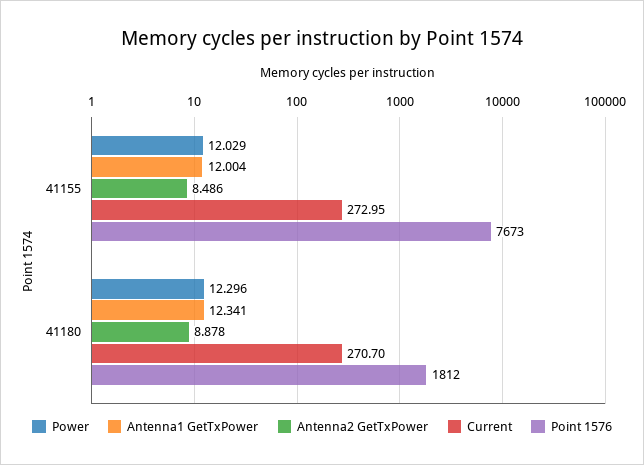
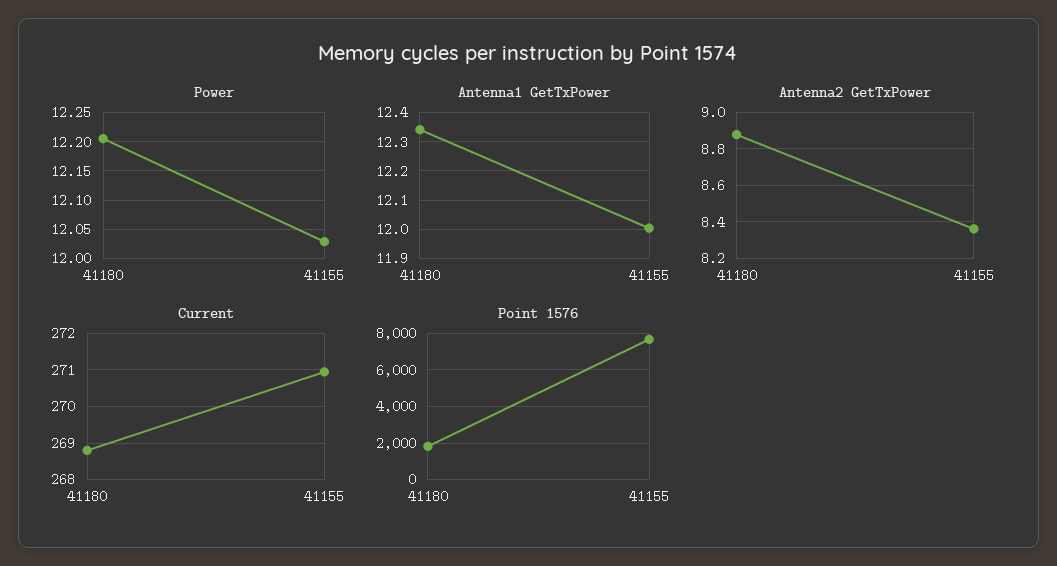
Antenna2 GetTxPower, 41155: 8.486 -> 8.35
Current, 41155: 272.95 -> 271
Power, 41180: 12.296 -> 12.2
Current, 41180: 270.7 -> 268.8

